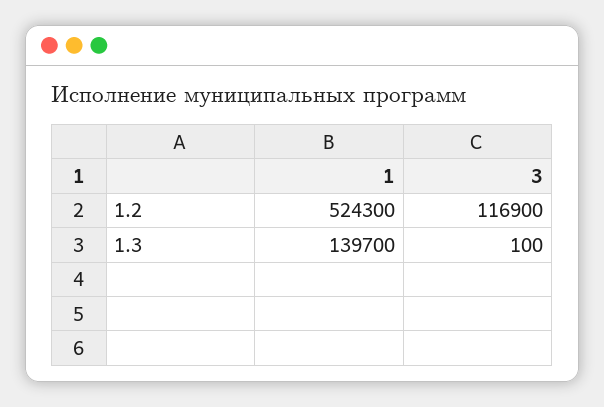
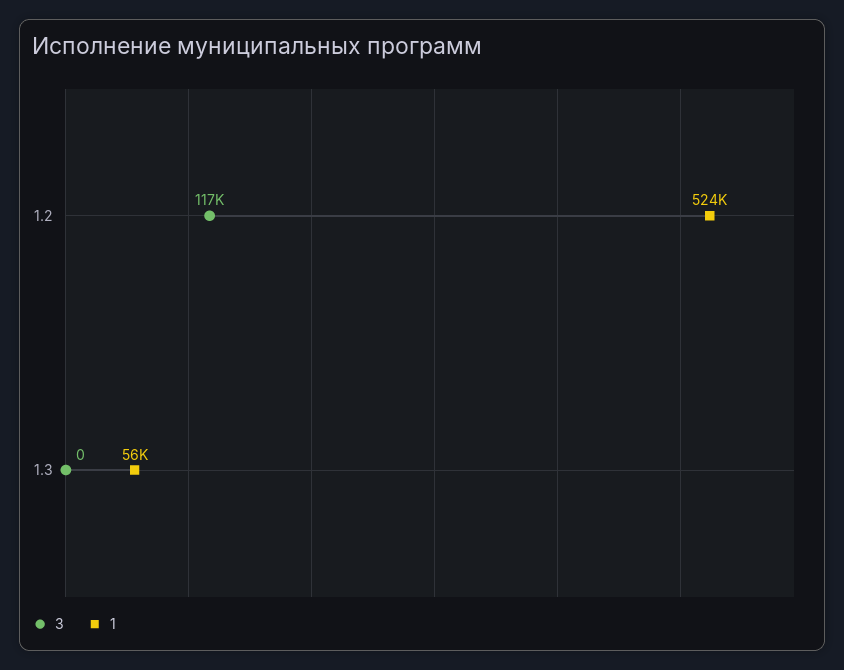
1, 1.3: 139700 -> 56000
3, 1.3: 100 -> 0

